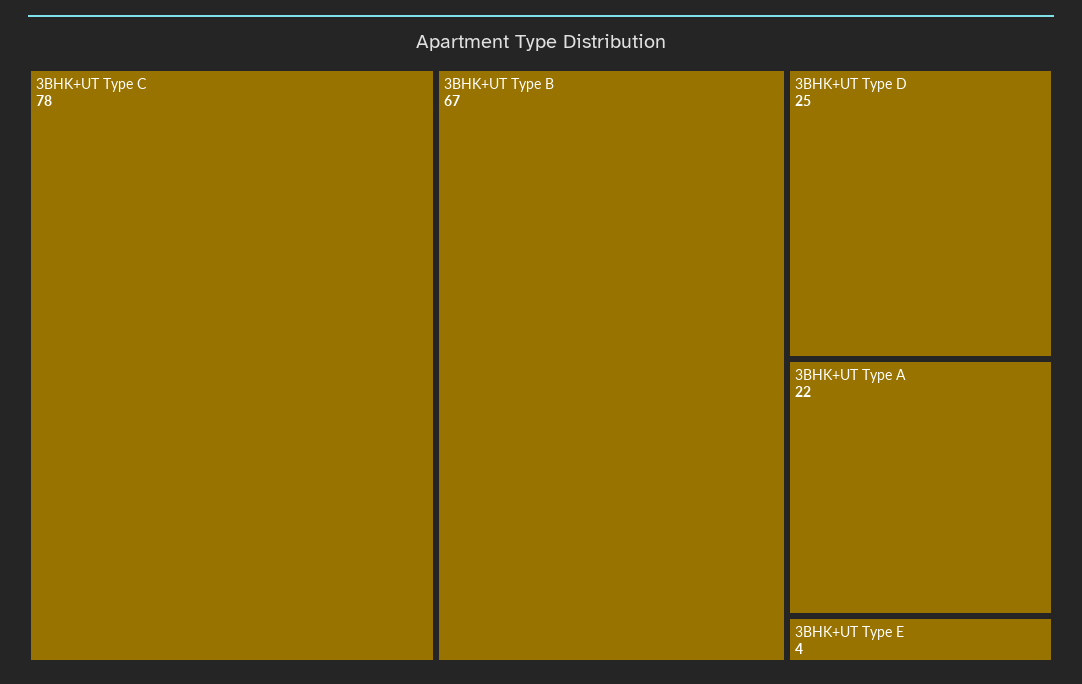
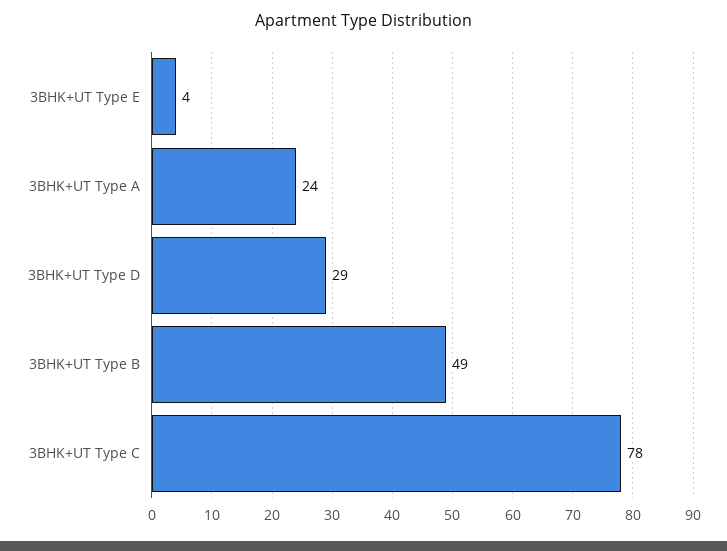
3BHK+UT Type B: 67 -> 49
3BHK+UT Type D: 25 -> 29
3BHK+UT Type A: 22 -> 24

